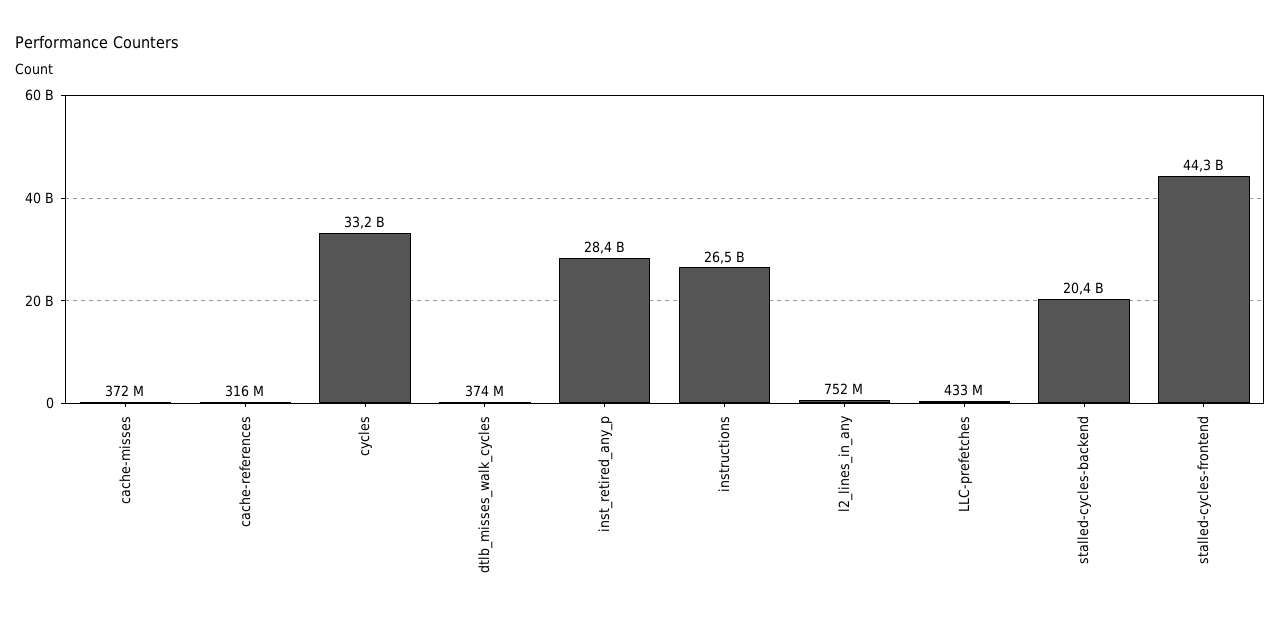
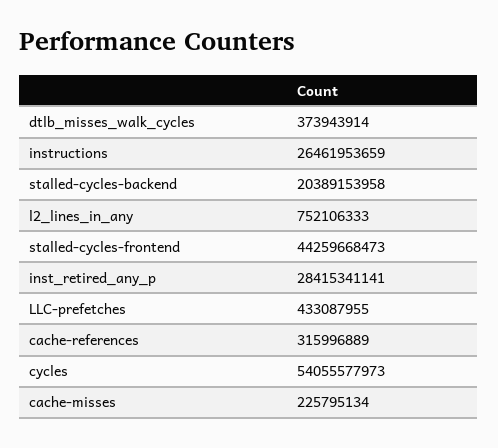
cache-misses: 372000000 -> 225795134
cycles: 33200000000 -> 54055577973

